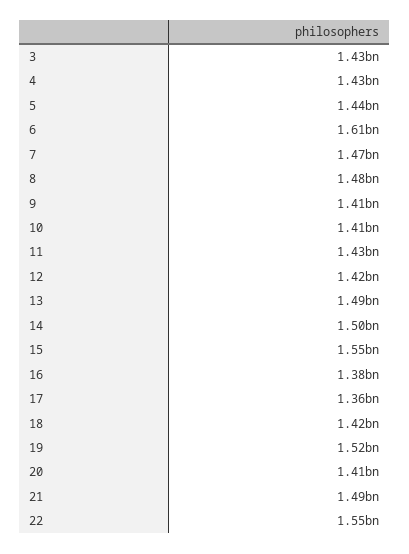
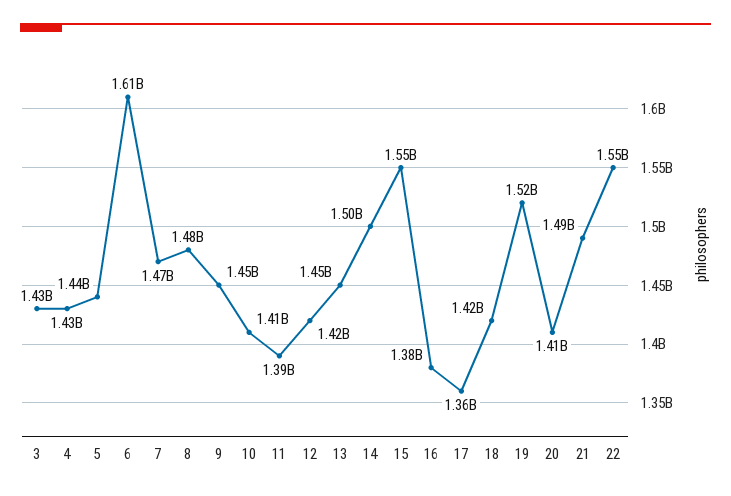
9: 1410000000 -> 1450000000
11: 1430000000 -> 1390000000
13: 1490000000 -> 1450000000

